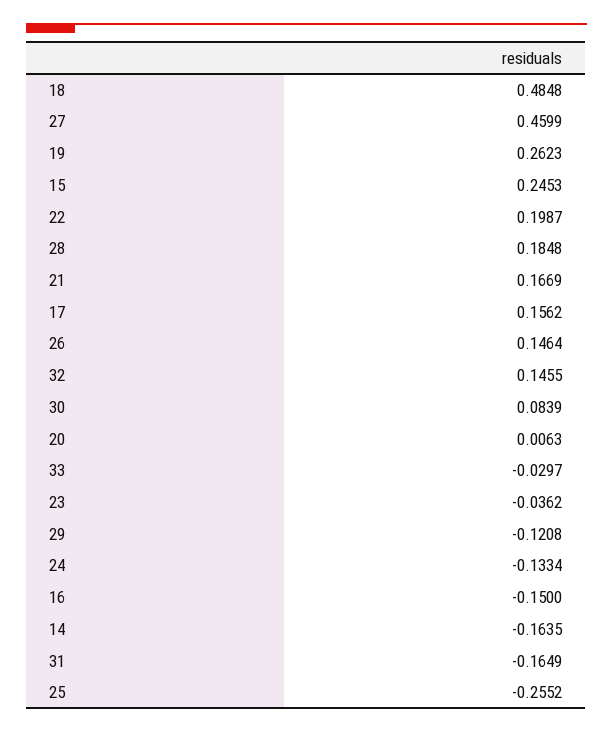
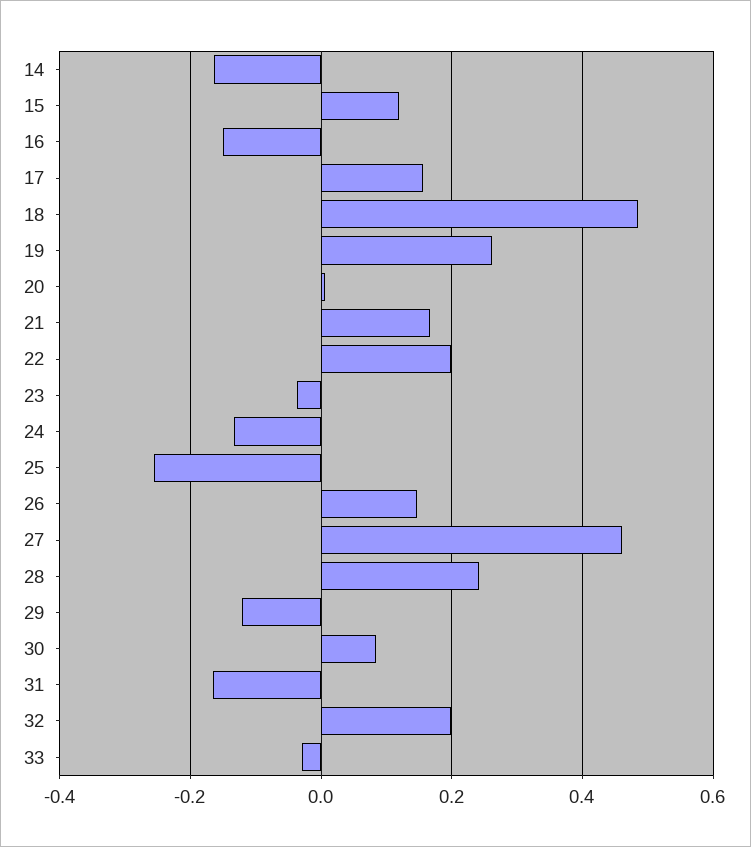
15: 0.2453 -> 0.12
28: 0.1848 -> 0.24
32: 0.1455 -> 0.2

